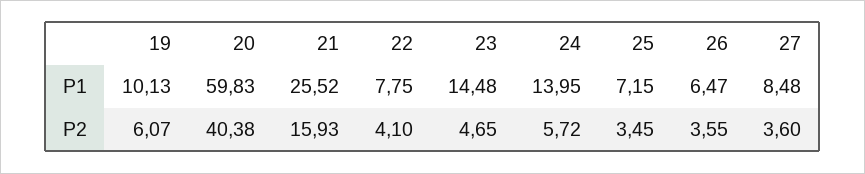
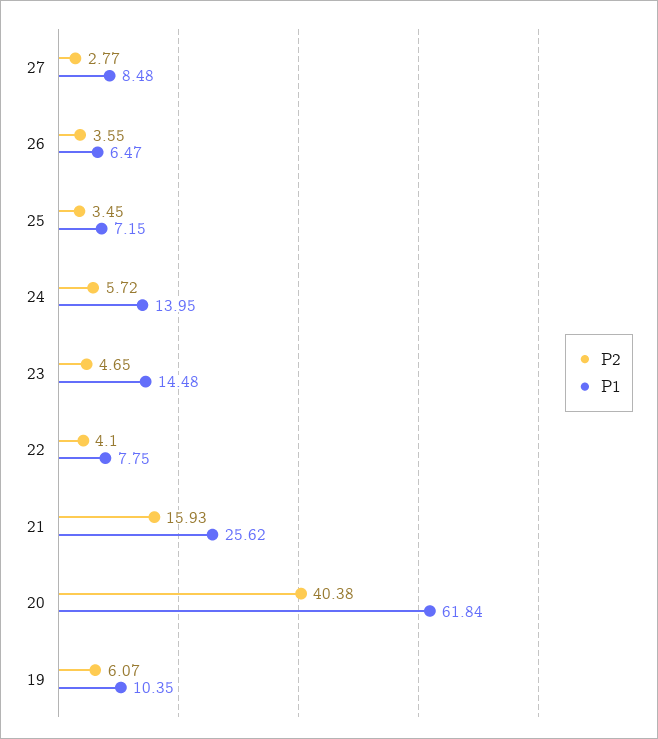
P1, 19: 10.13 -> 10.35
P1, 20: 59.83 -> 61.84
P1, 21: 25.52 -> 25.62
P2, 27: 3.6 -> 2.77

